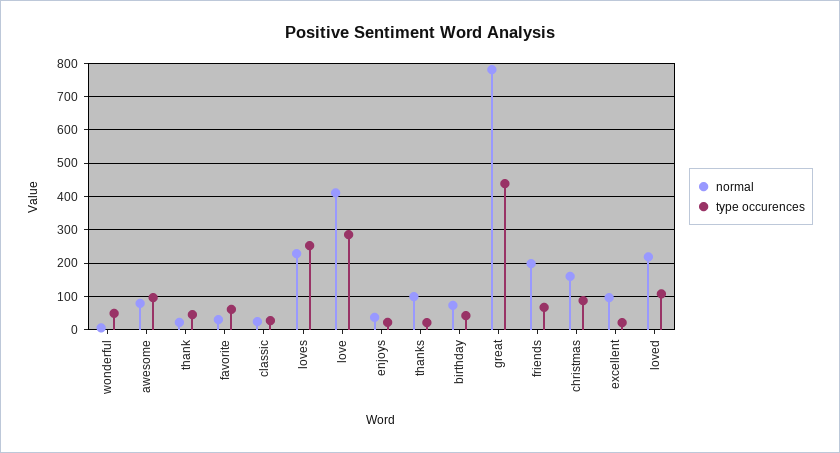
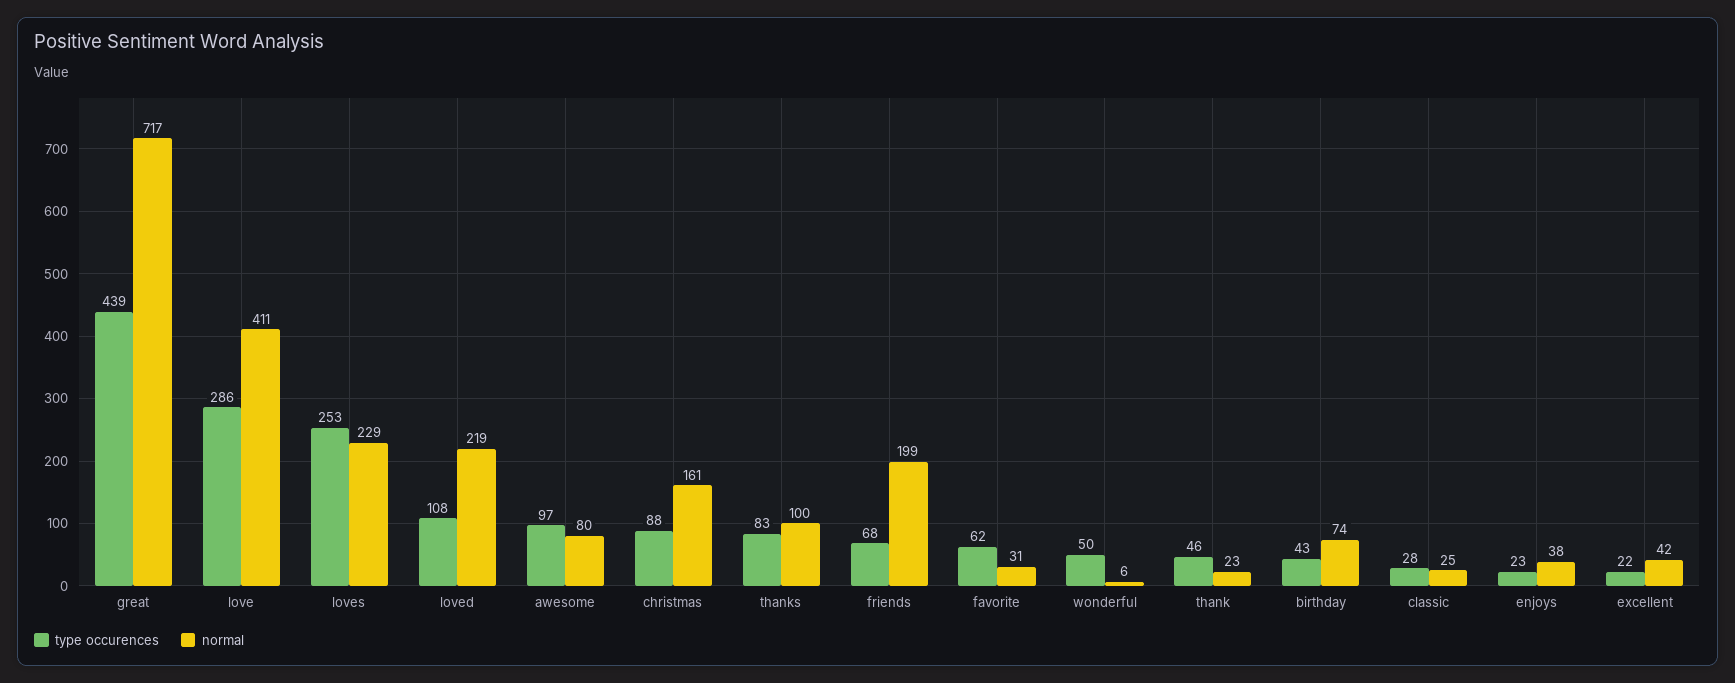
type occurences, thanks: 20 -> 83
normal, great: 780 -> 717
normal, excellent: 100 -> 42

